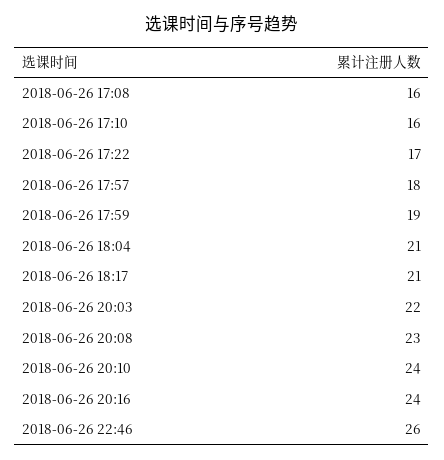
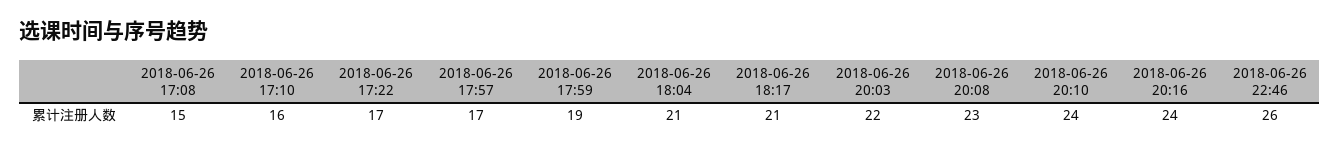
2018-06-26 17:08: 16 -> 15
2018-06-26 17:57: 18 -> 17

